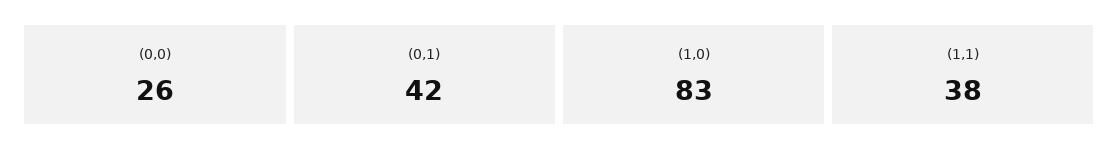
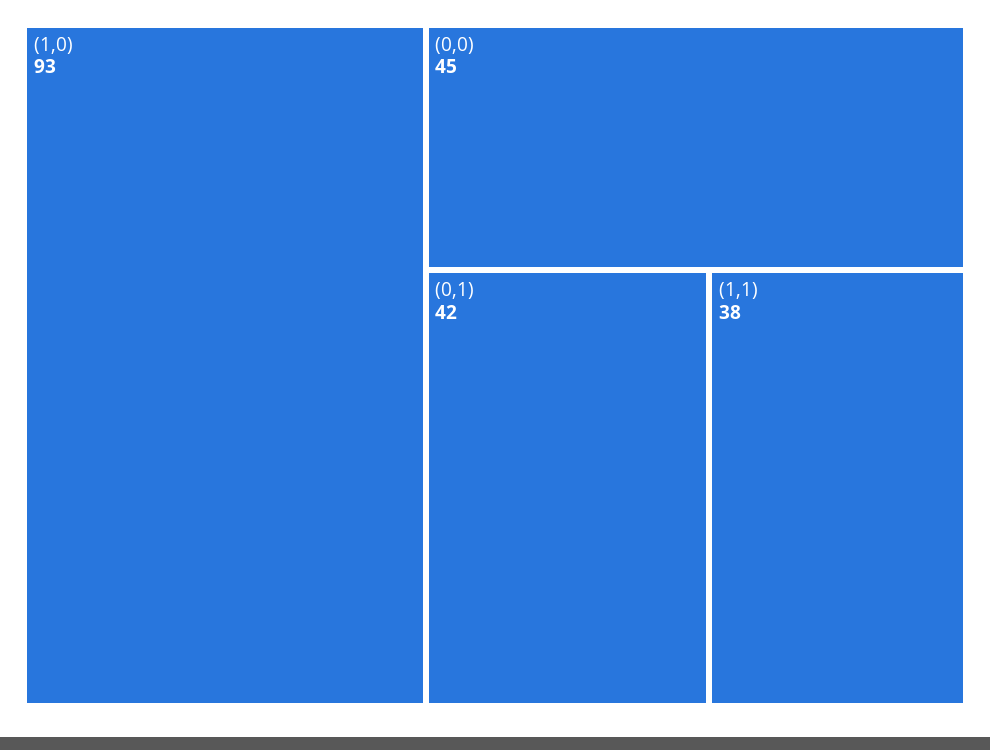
(0,0): 26 -> 45
(1,0): 83 -> 93

